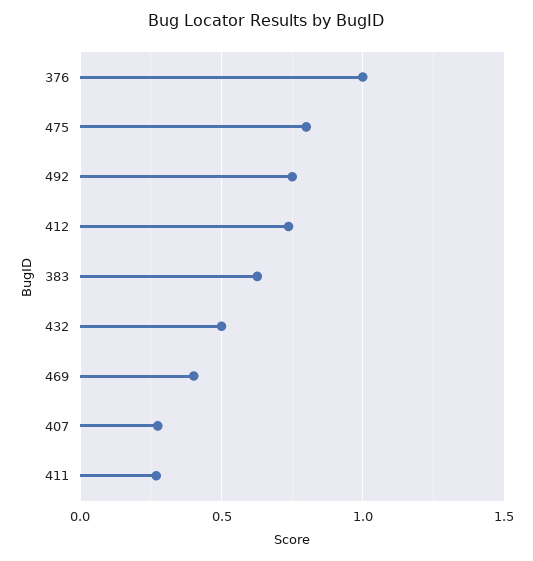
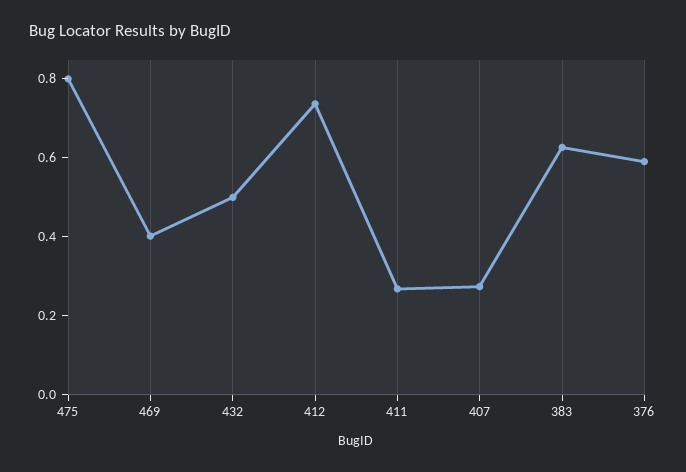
376: 1 -> 0.6
492: 0.75 -> none

